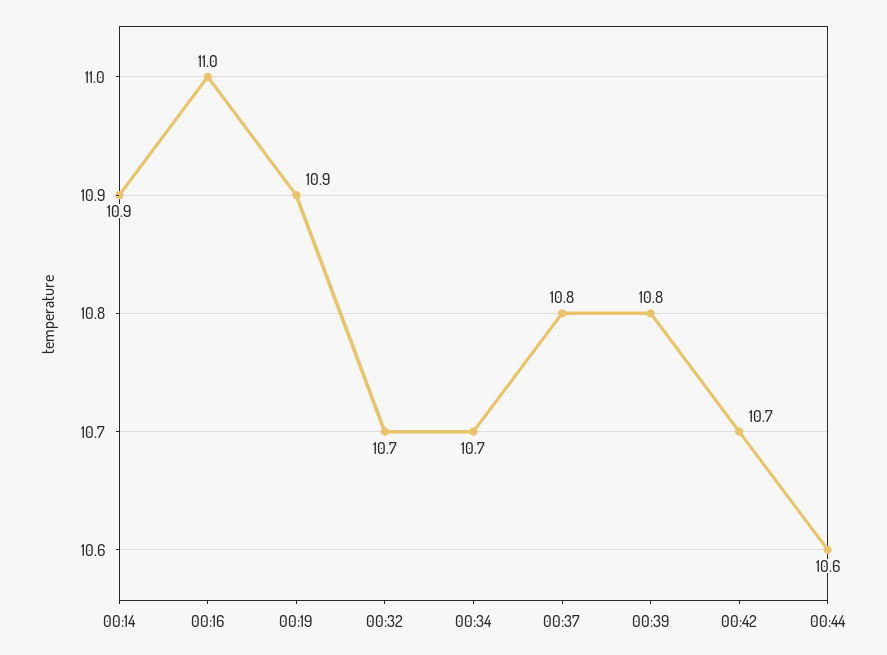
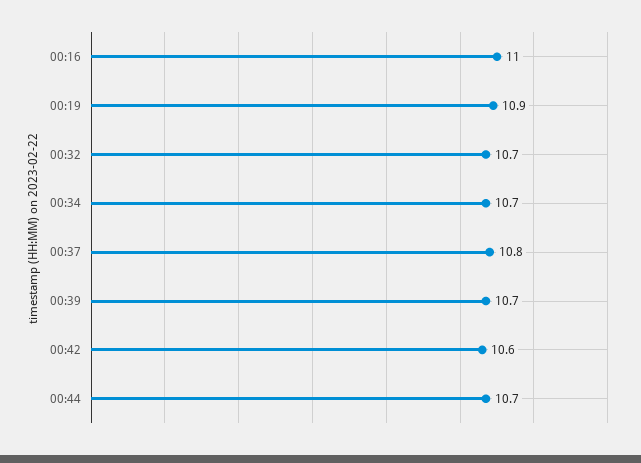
00:14: 10.9 -> none
00:39: 10.8 -> 10.7
00:42: 10.7 -> 10.6
00:44: 10.6 -> 10.7

